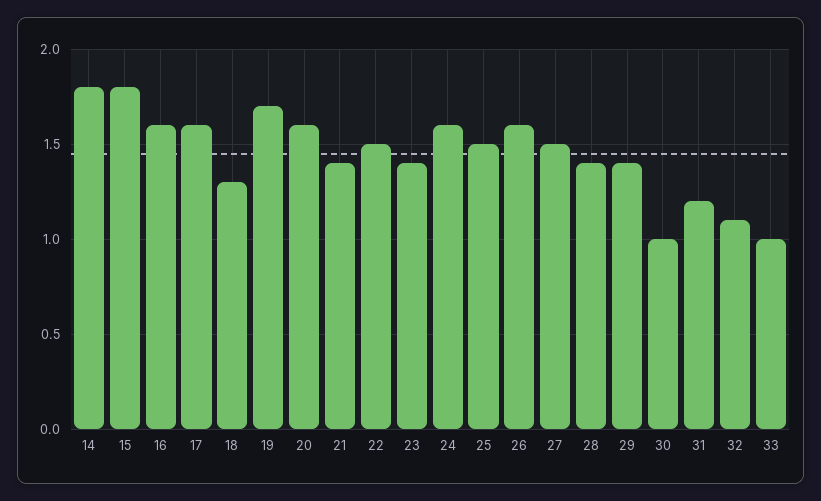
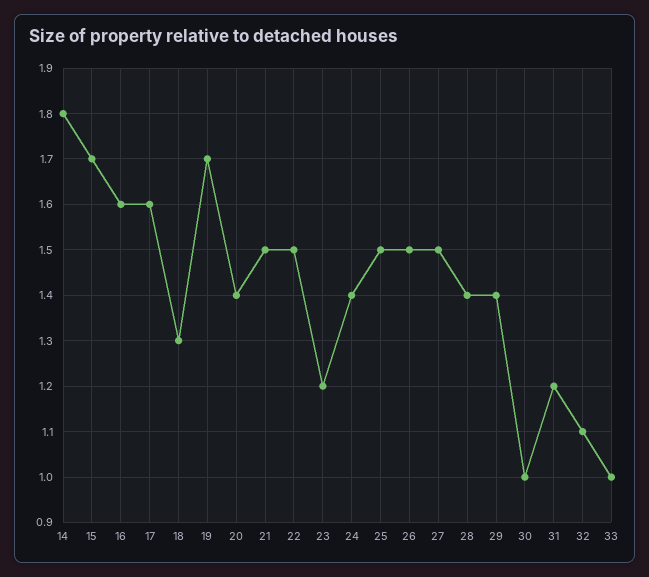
15: 1.8 -> 1.7
20: 1.6 -> 1.4
21: 1.4 -> 1.5
23: 1.4 -> 1.2
24: 1.6 -> 1.4
26: 1.6 -> 1.5

